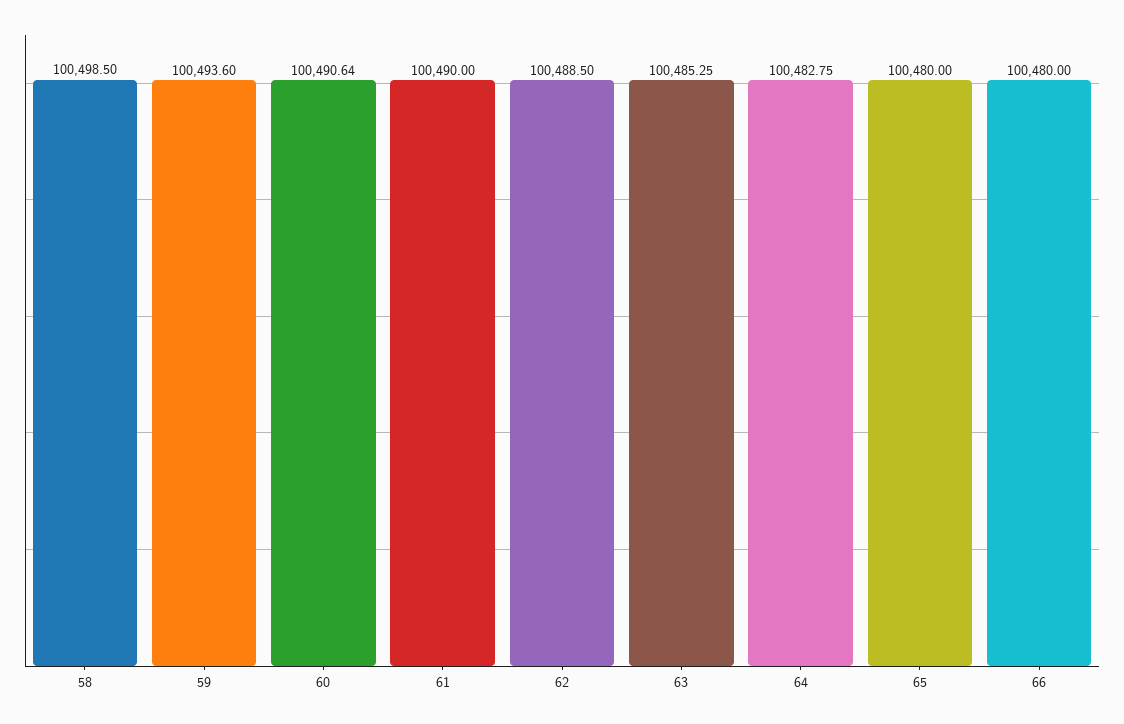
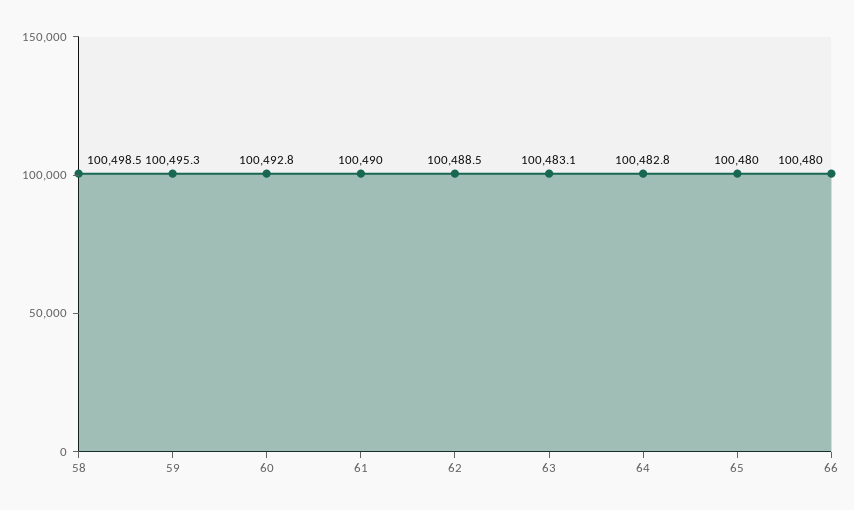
59: 100493.6 -> 100495.3
60: 100490.64 -> 100492.8
63: 100485.25 -> 100483.1

